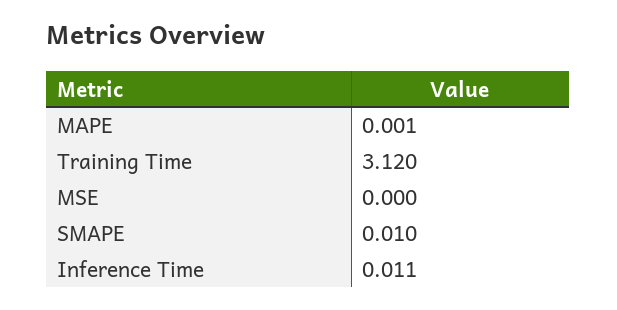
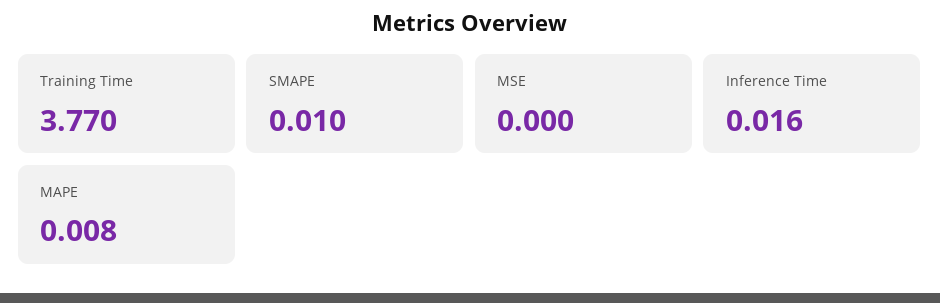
MAPE: 0.001 -> 0.008
Training Time: 3.12 -> 3.77
Inference Time: 0.011 -> 0.016

